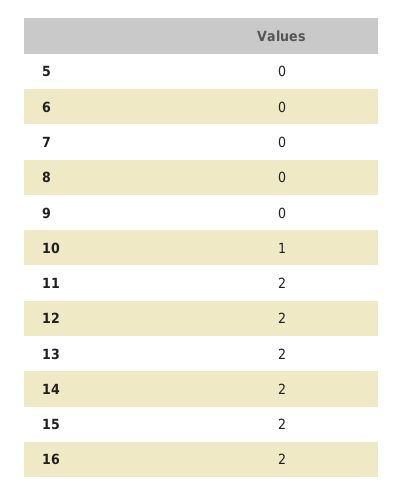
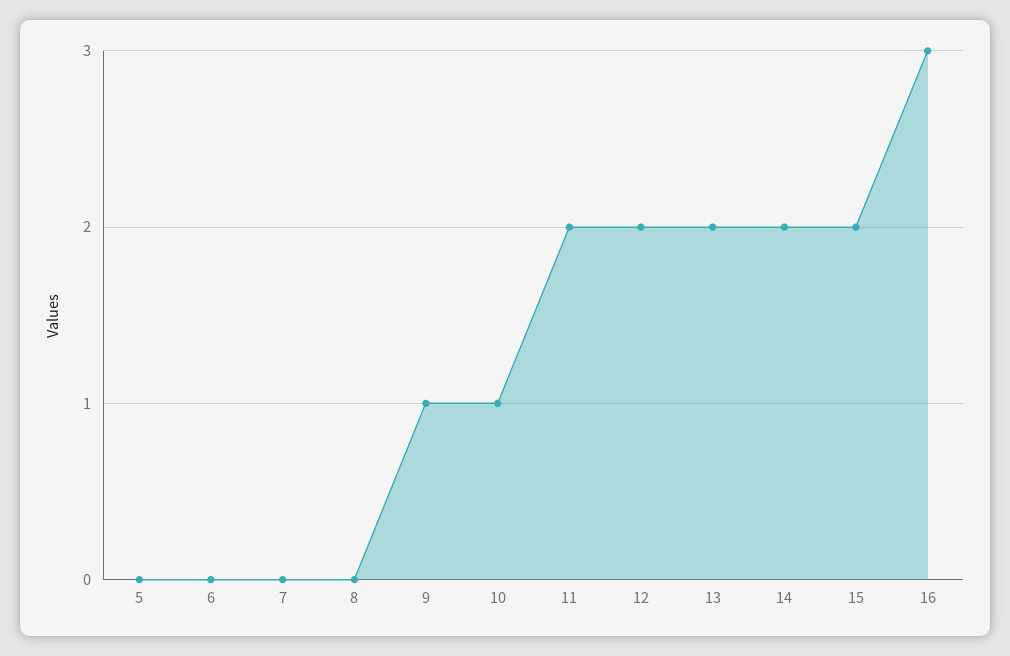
9: 0 -> 1
16: 2 -> 3

